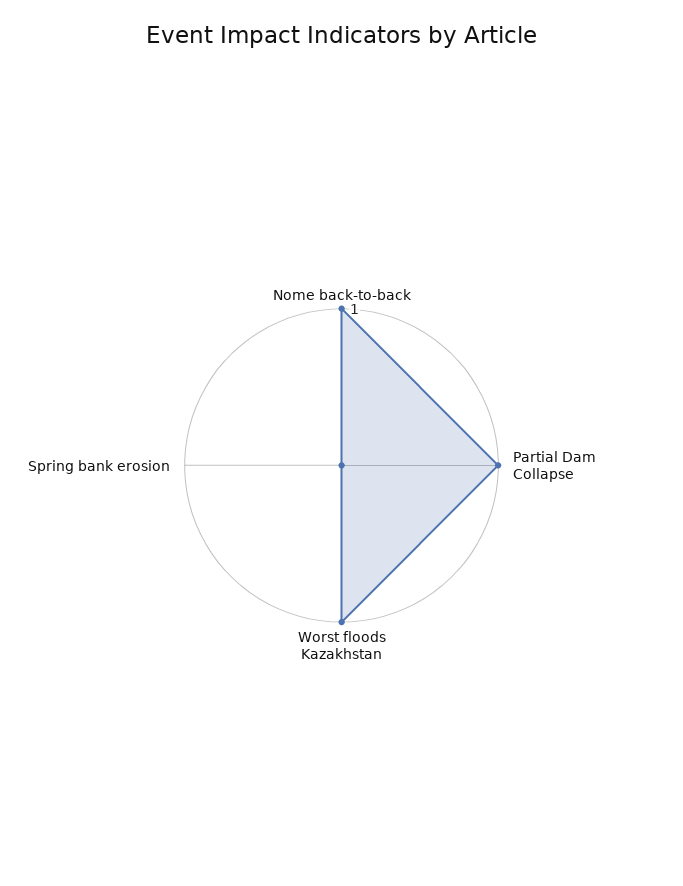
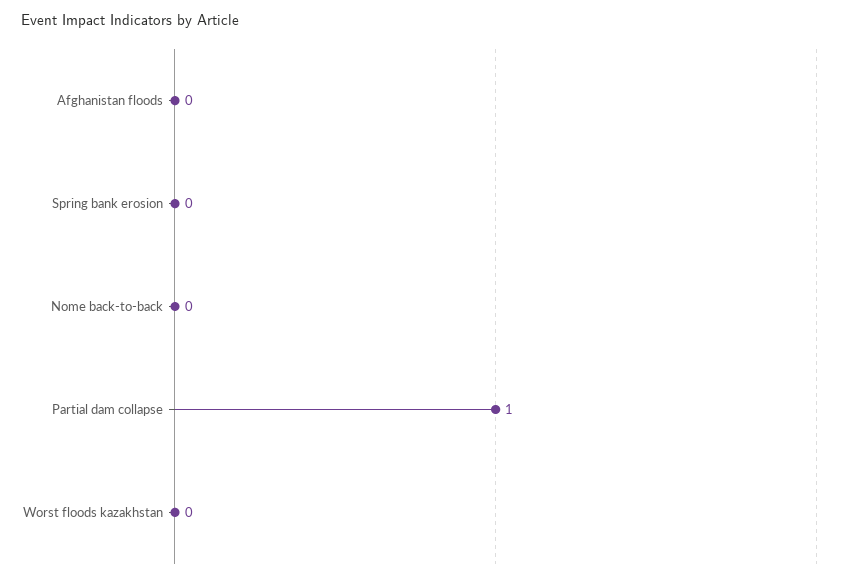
Nome back-to-back: 1 -> 0
Worst floods Kazakhstan: 1 -> 0
Afghanistan floods: none -> 0

